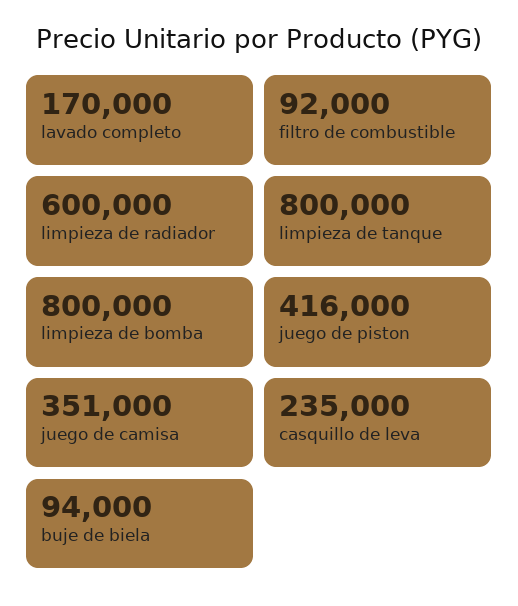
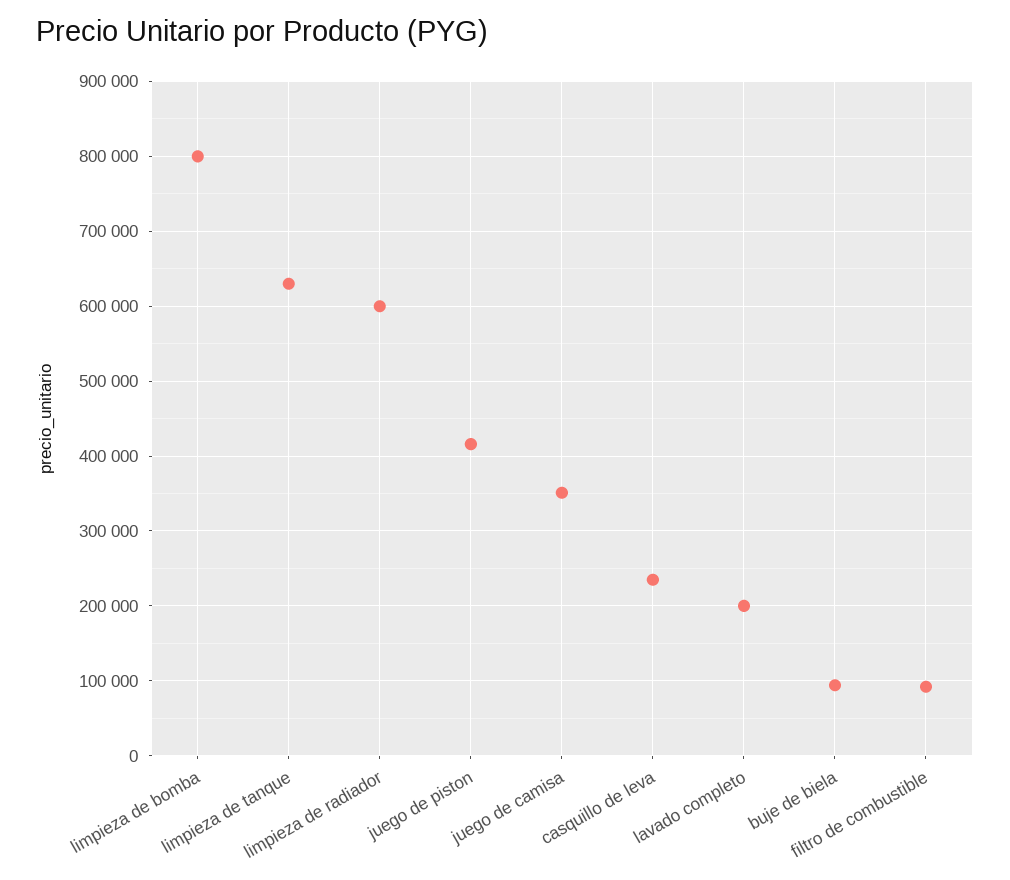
lavado completo: 170000 -> 200000
limpieza de tanque: 800000 -> 630000

